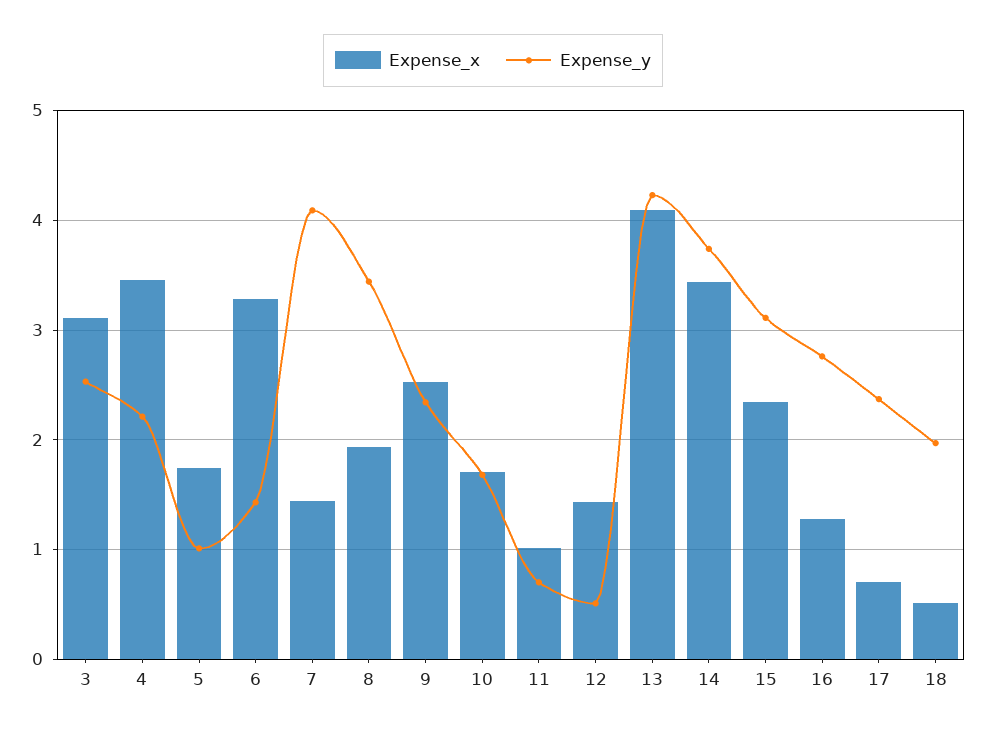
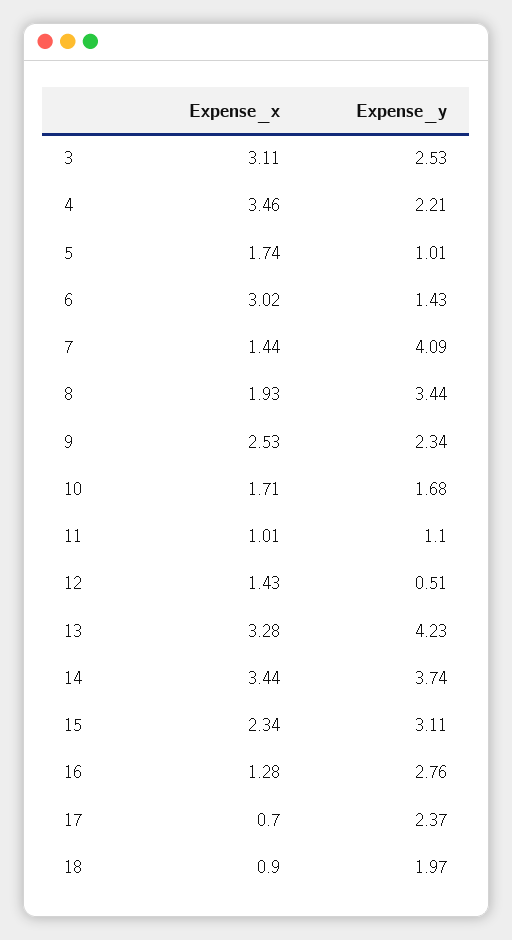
Expense_x, 6: 3.3 -> 3.02
Expense_y, 11: 0.7 -> 1.1
Expense_x, 13: 4.1 -> 3.28
Expense_x, 18: 0.5 -> 0.9

